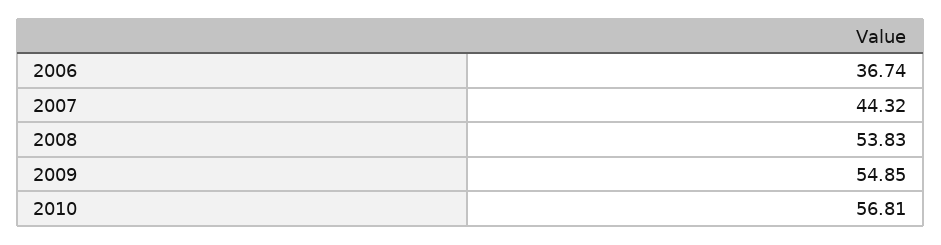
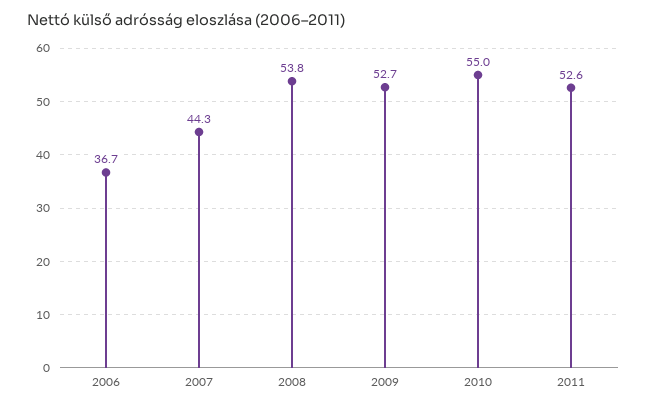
2009: 54.85 -> 52.7
2010: 56.81 -> 55
2011: none -> 52.6

